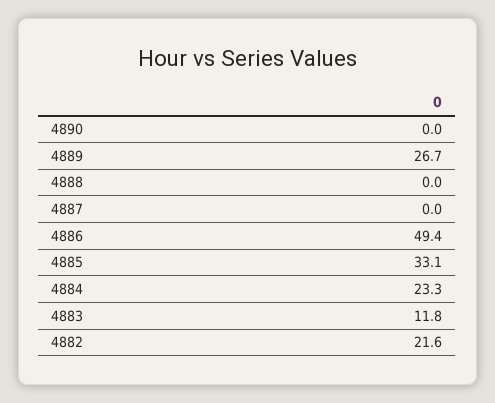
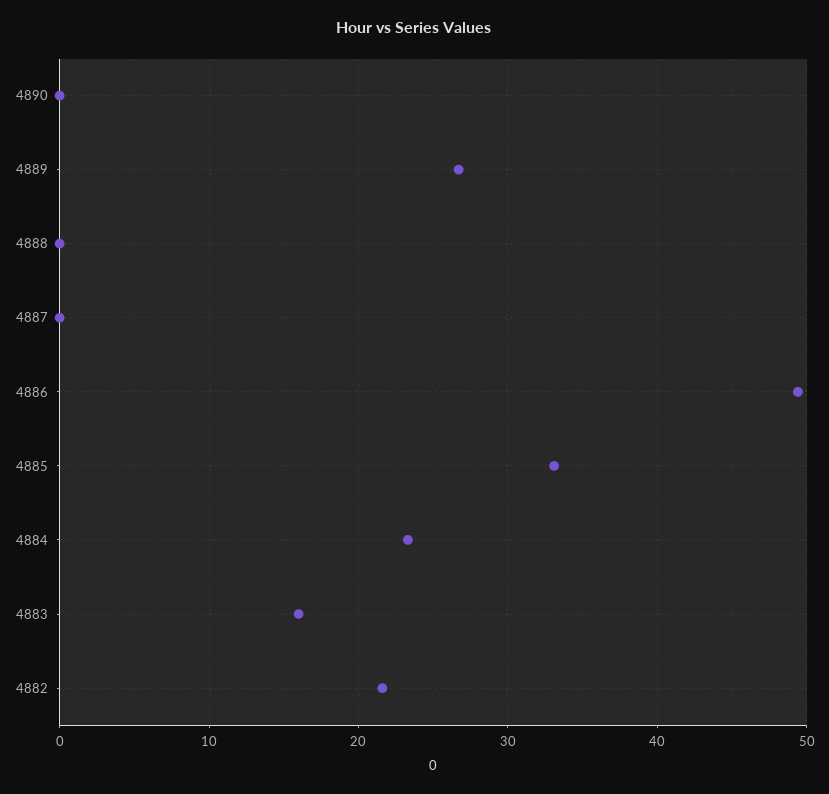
4883: 11.8 -> 16

